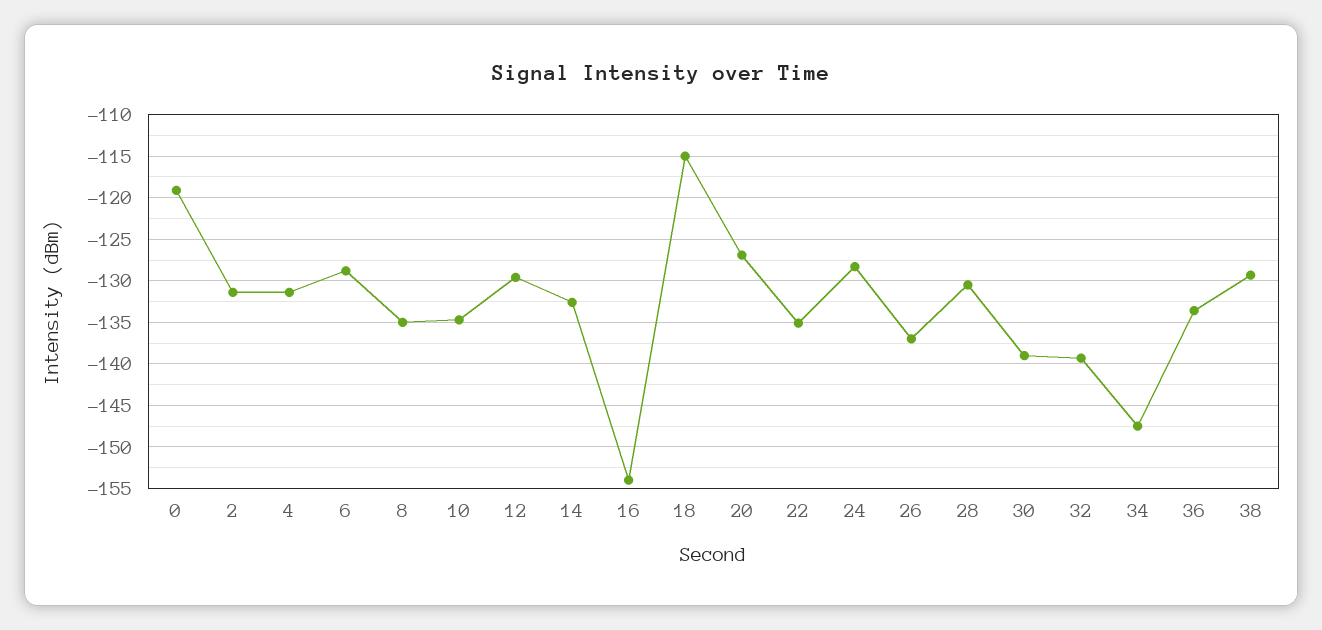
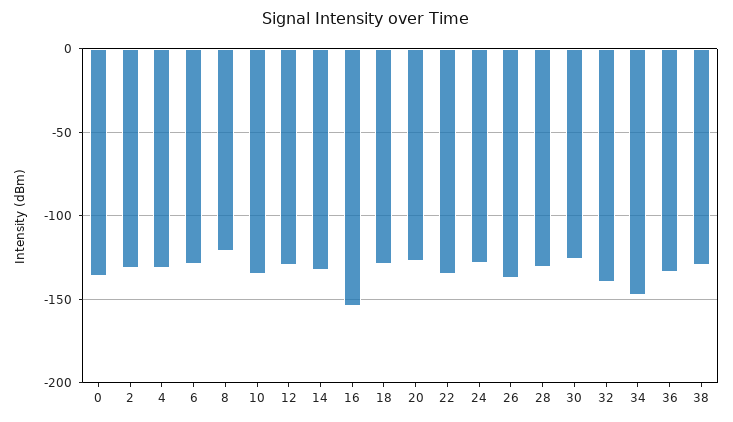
0: -119 -> -135
8: -135 -> -120
18: -115 -> -130
30: -139 -> -125

